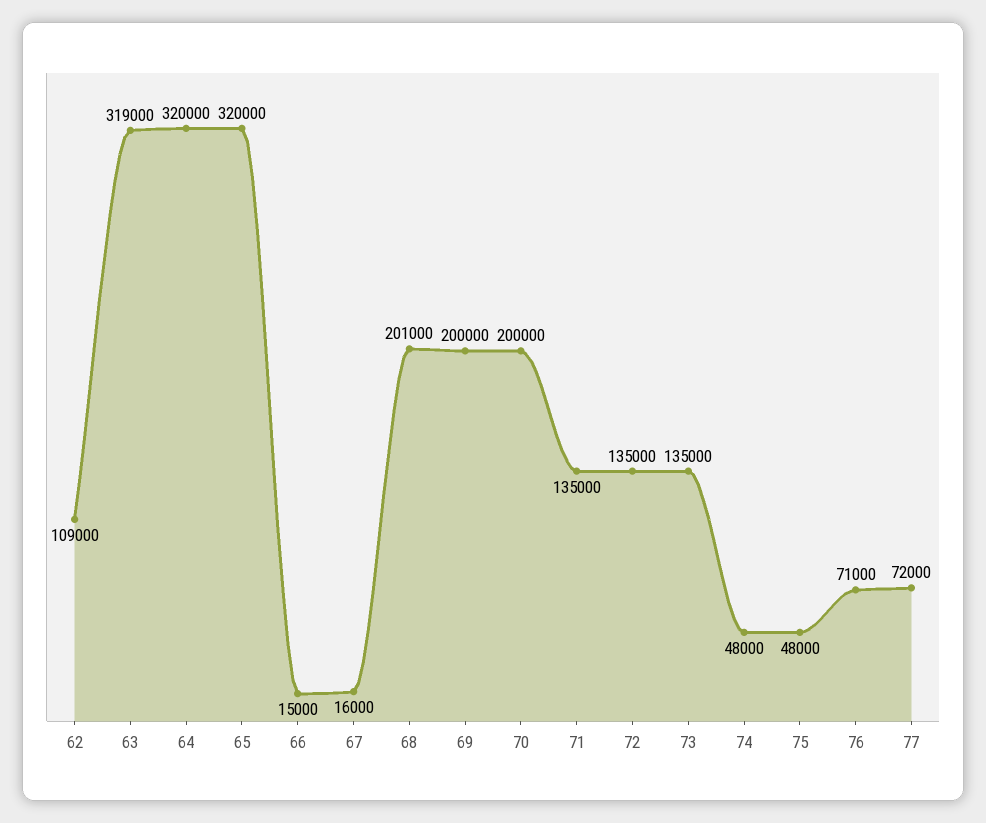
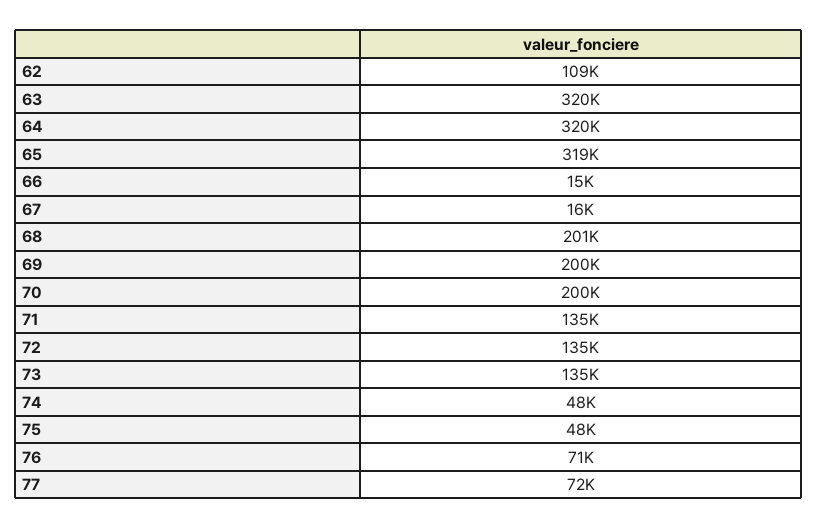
63: 319000 -> 320000
65: 320000 -> 319000

